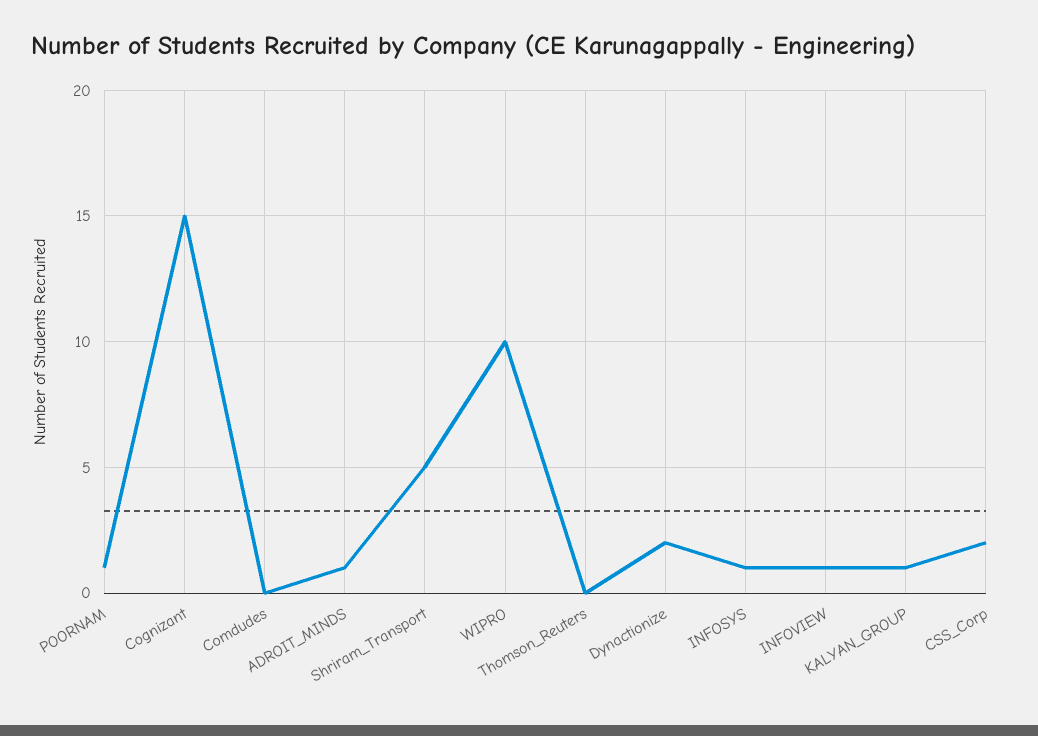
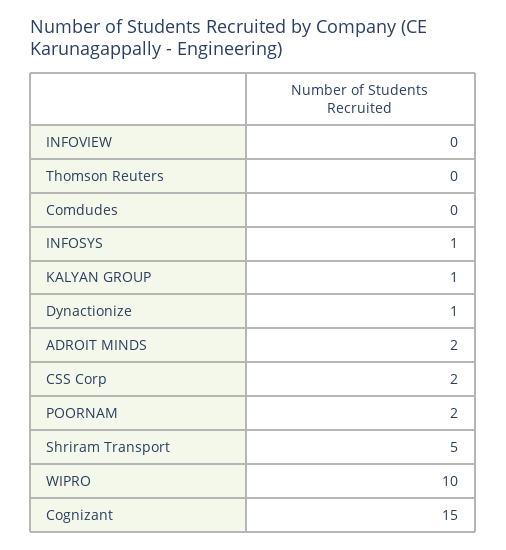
POORNAM: 1 -> 2
ADROIT_MINDS: 1 -> 2
Dynactionize: 2 -> 1
INFOVIEW: 1 -> 0

